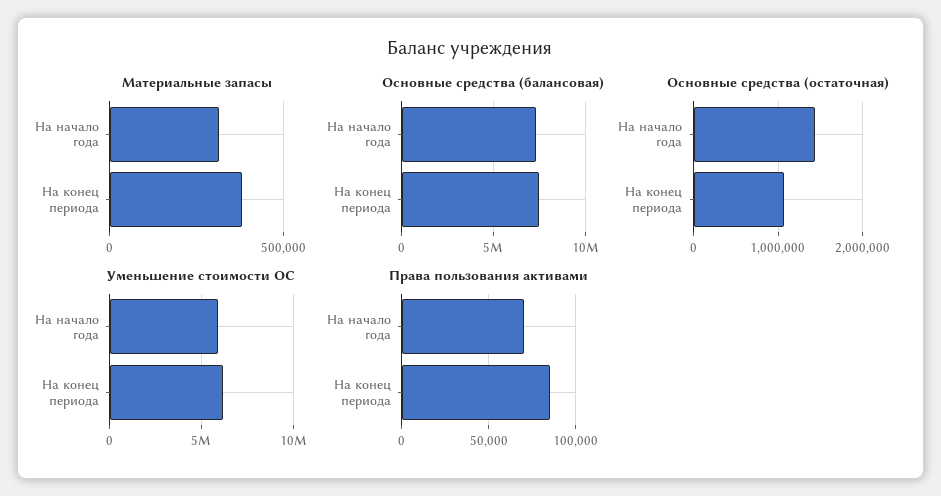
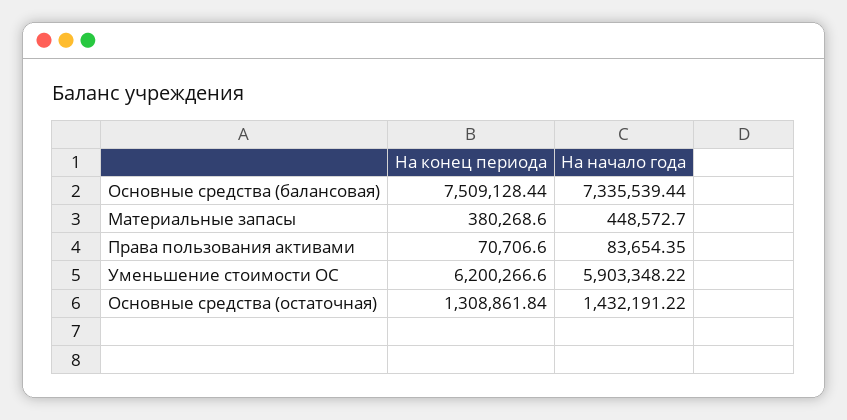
Материальные запасы, На начало года: 300000 -> 448572.7
Основные средства (остаточная), На конец периода: 1100000 -> 1308861.84
Права пользования активами, На начало года: 70000 -> 83654.35
Права пользования активами, На конец периода: 85000 -> 70706.6

